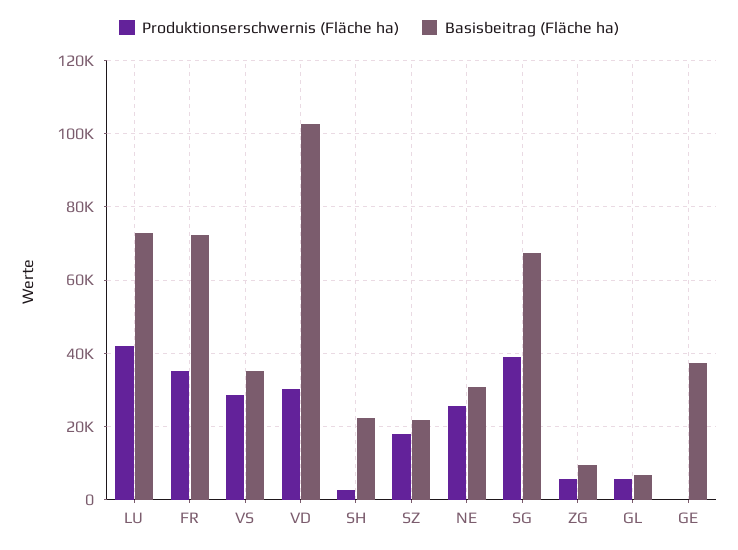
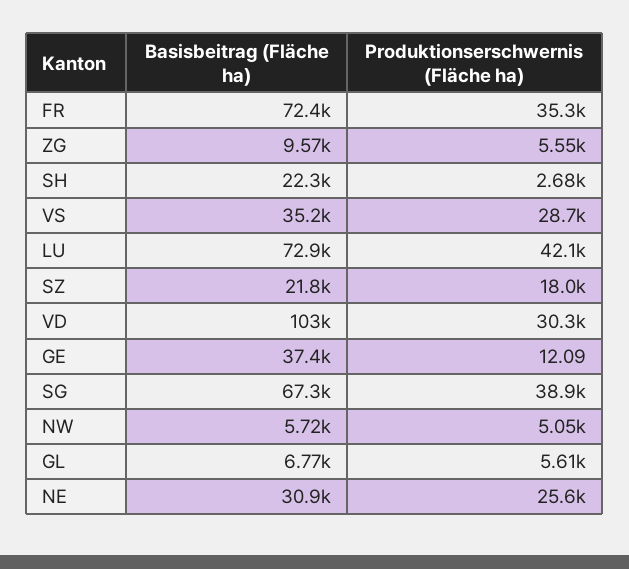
Basisbeitrag (Fläche ha), NW: none -> 5720
Produktionserschwernis (Fläche ha), NW: none -> 5050

